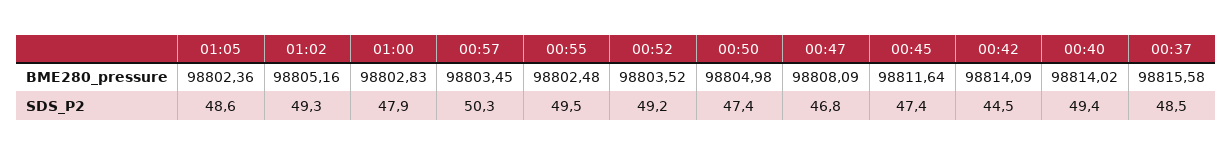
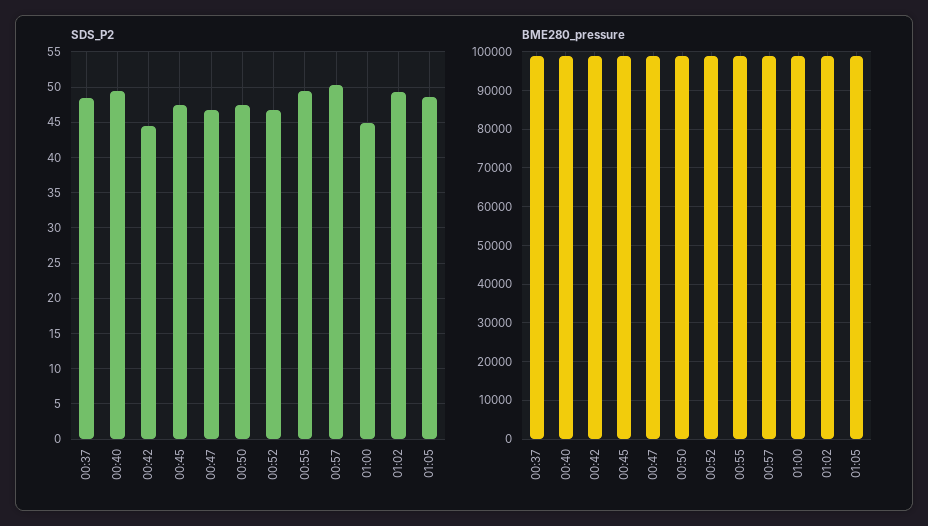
SDS_P2, 01:00: 47.9 -> 45
SDS_P2, 00:52: 49.2 -> 47

